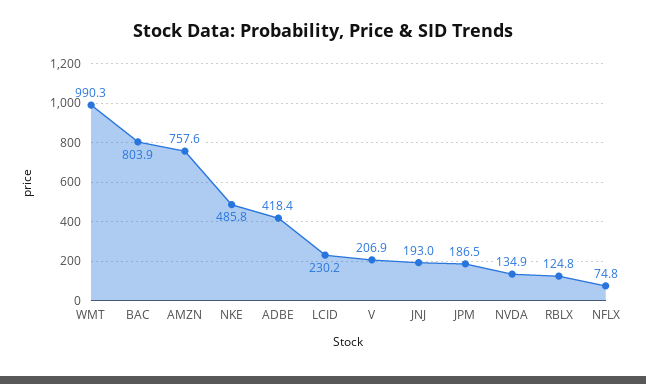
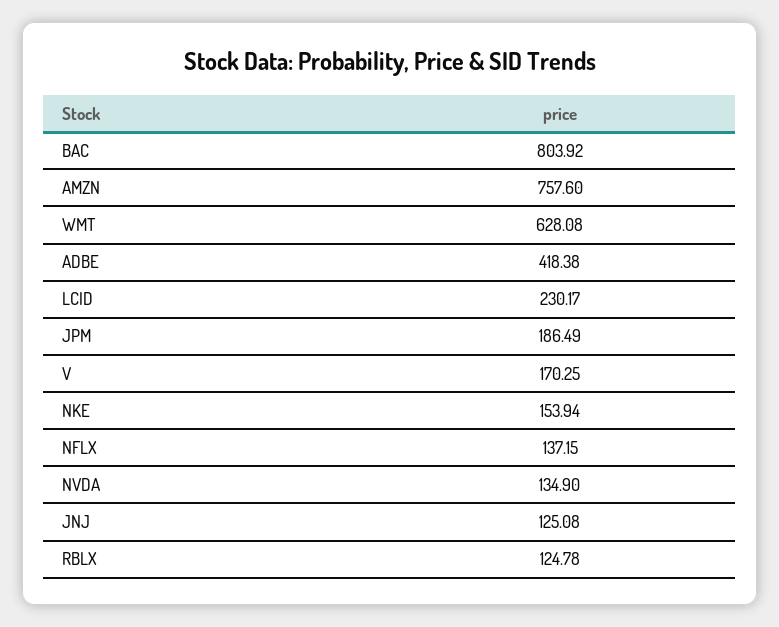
WMT: 990.3 -> 628.08
NKE: 485.8 -> 153.94
V: 206.9 -> 170.25
JNJ: 193 -> 125.08
NFLX: 74.8 -> 137.15

